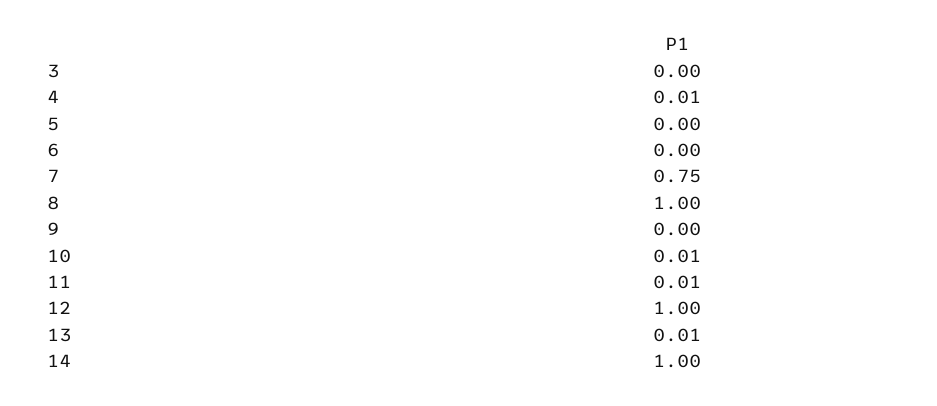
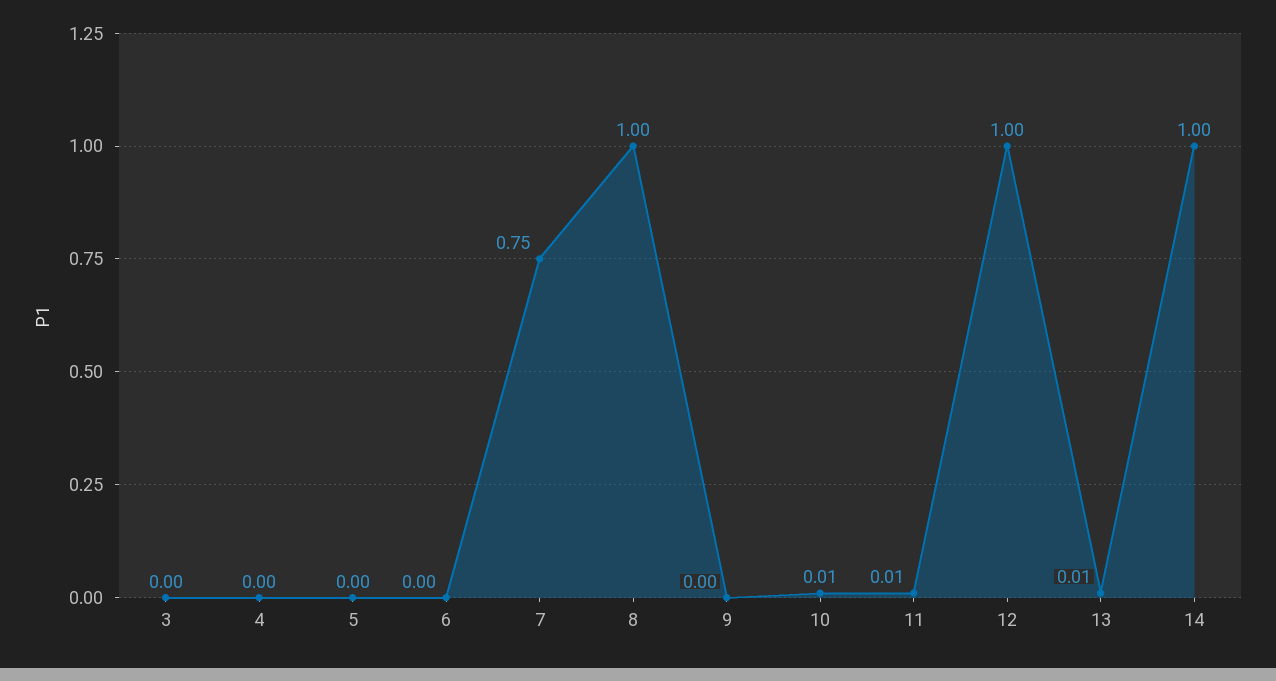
4: 0.01 -> 0

